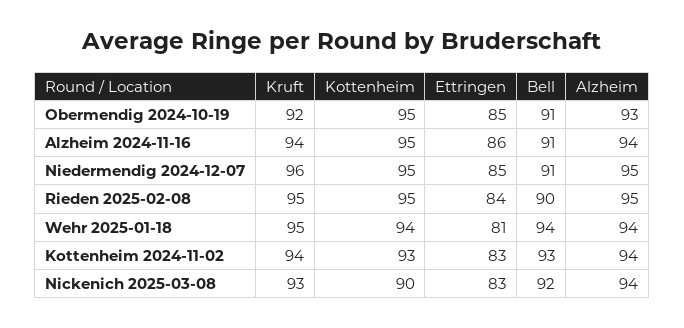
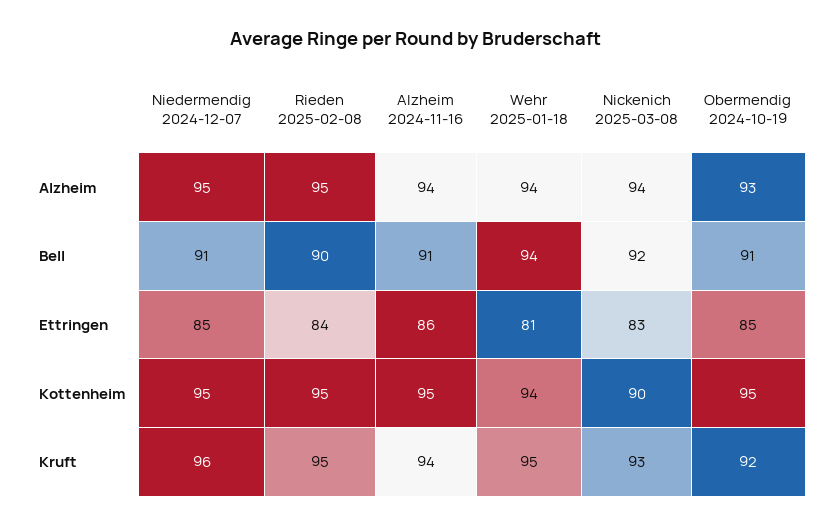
Kruft, Kottenheim 2024-11-02: 94 -> none
Kottenheim, Kottenheim 2024-11-02: 93 -> none
Ettringen, Kottenheim 2024-11-02: 83 -> none
Bell, Kottenheim 2024-11-02: 93 -> none
Alzheim, Kottenheim 2024-11-02: 94 -> none

